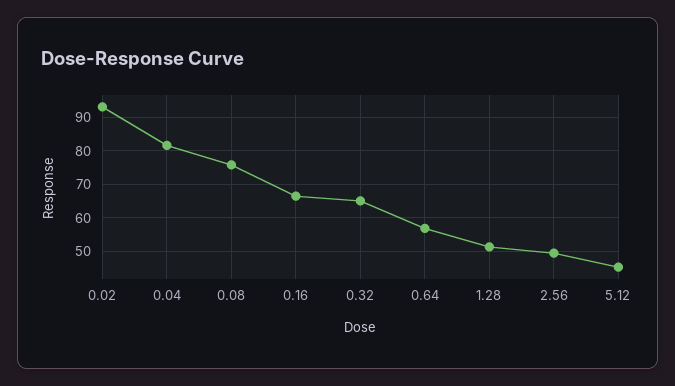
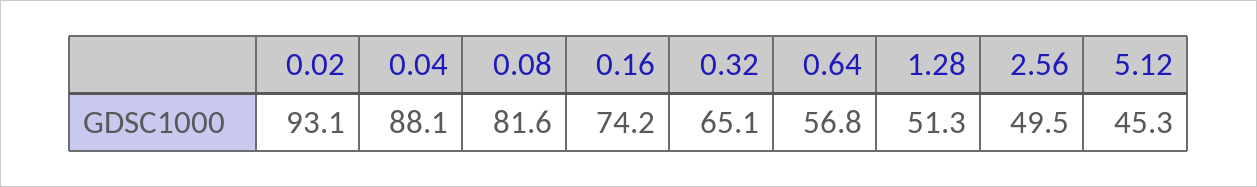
0.04: 82 -> 88.1
0.08: 76 -> 81.6
0.16: 66 -> 74.2

